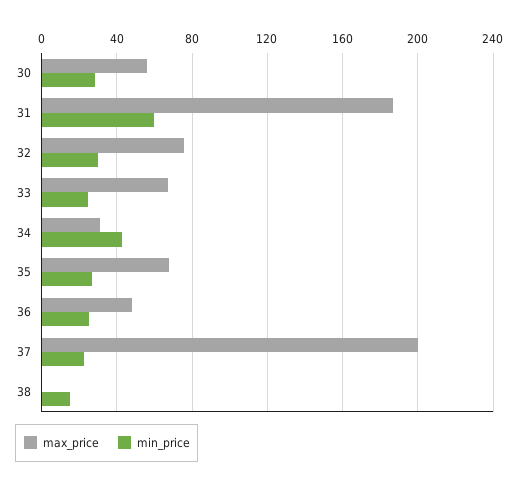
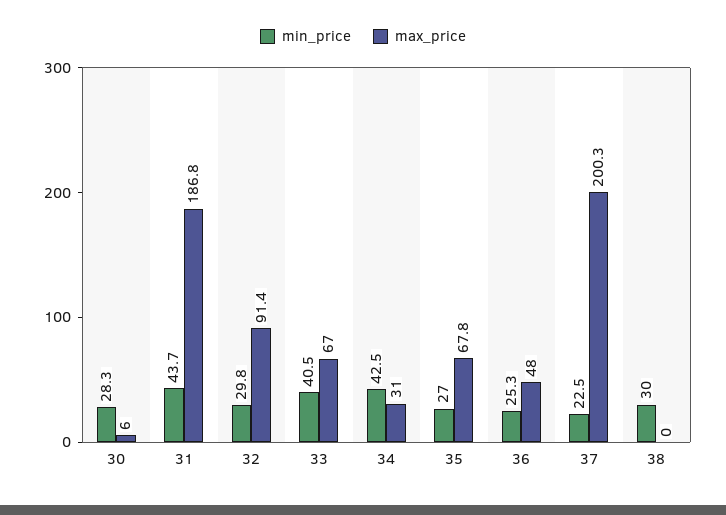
max_price, 30: 55 -> 6
min_price, 31: 60 -> 43.7
max_price, 32: 75 -> 91.4
min_price, 33: 25 -> 40.5
min_price, 38: 15 -> 30

